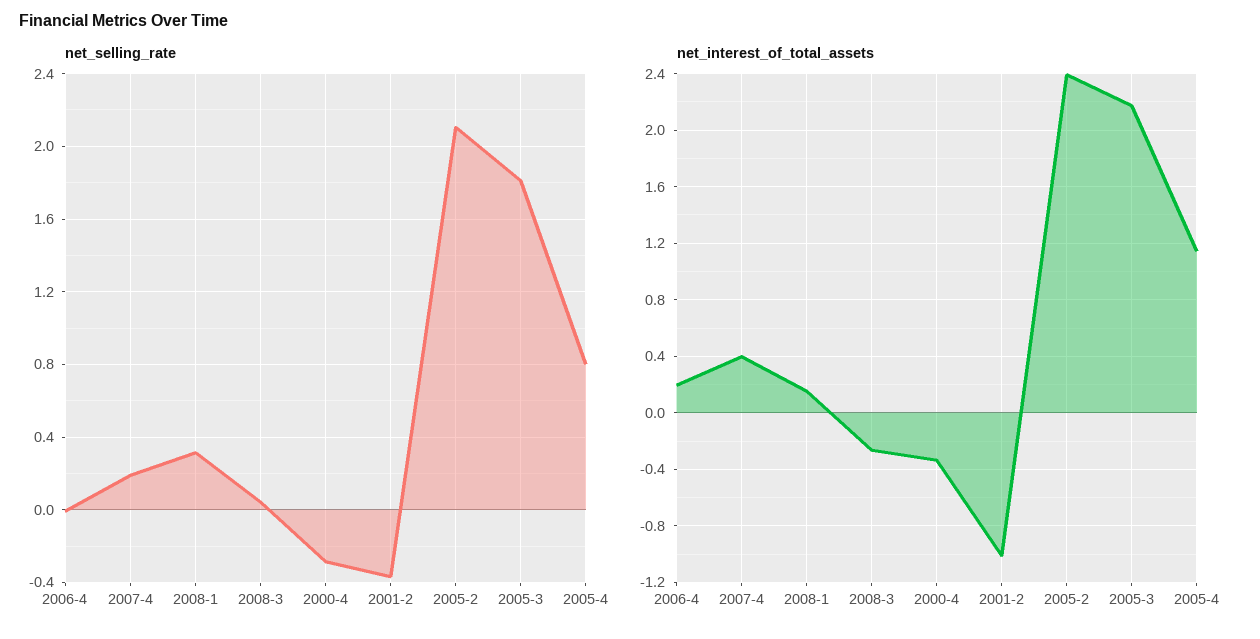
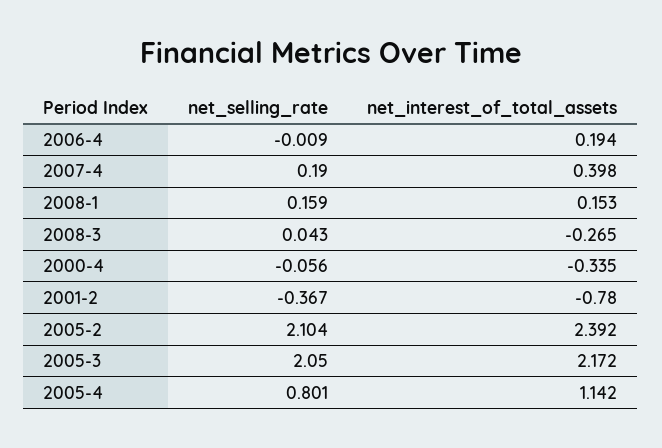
net_selling_rate, 2008-1: 0.3 -> 0.159
net_selling_rate, 2000-4: -0.3 -> -0.056
net_selling_rate, 2005-3: 1.8 -> 2.05
net_interest_of_total_assets, 2001-2: -1 -> -0.78

